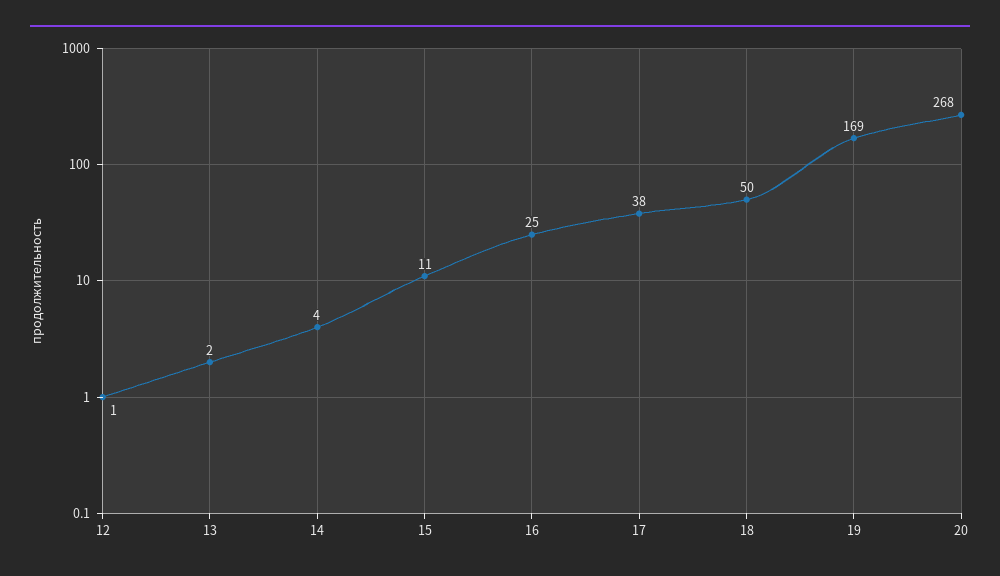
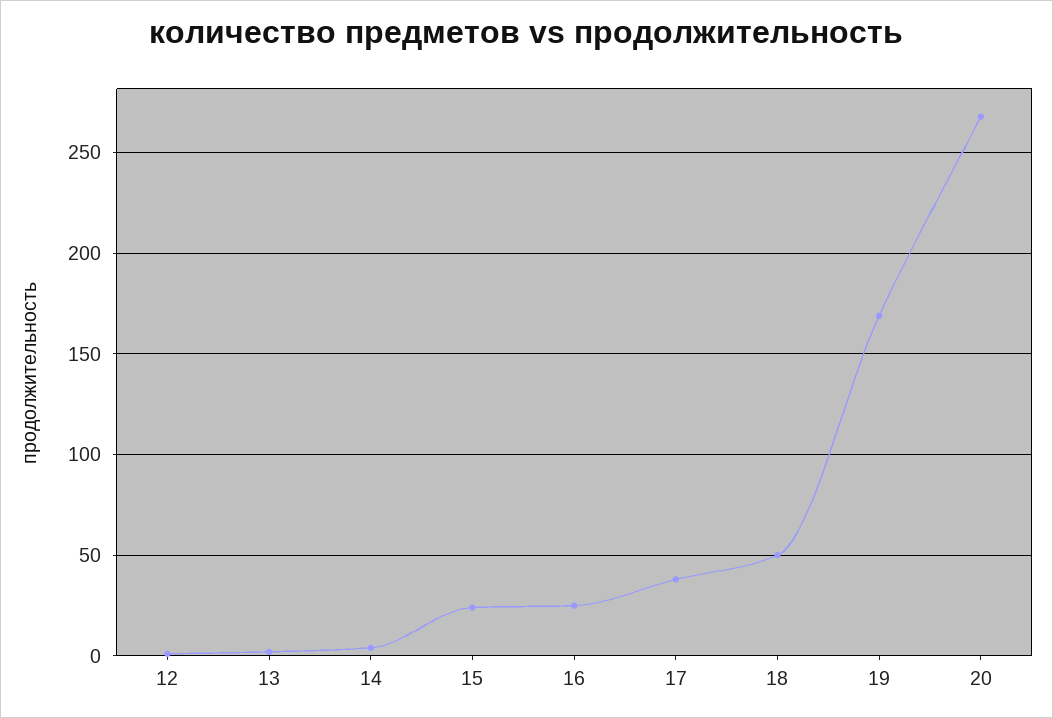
15: 11 -> 25

